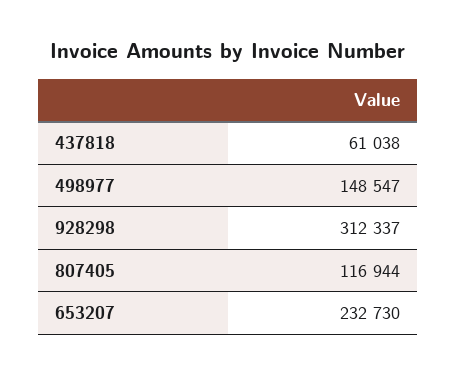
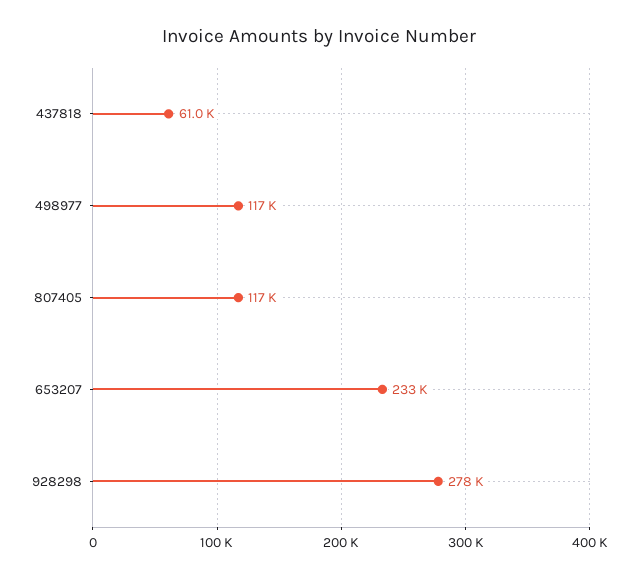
498977: 148547 -> 117000
928298: 312337 -> 278000

